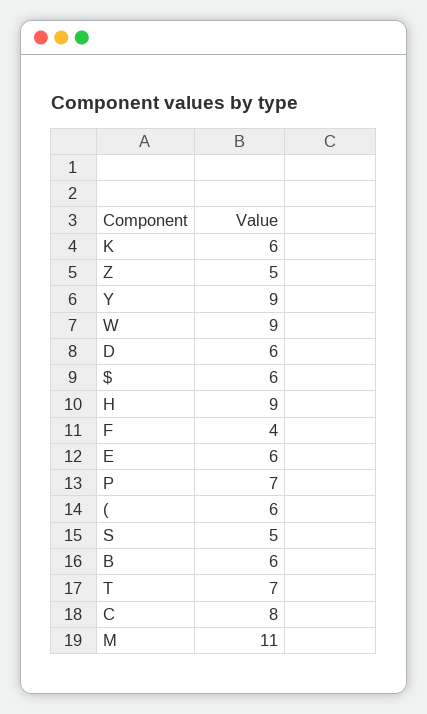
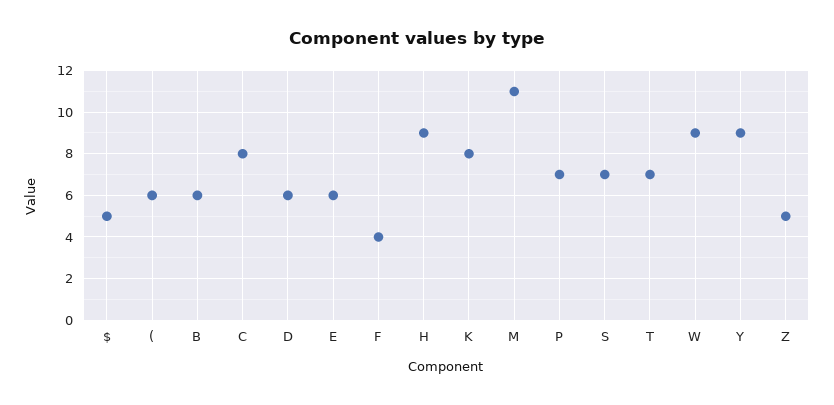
K: 6 -> 8
$: 6 -> 5
S: 5 -> 7

